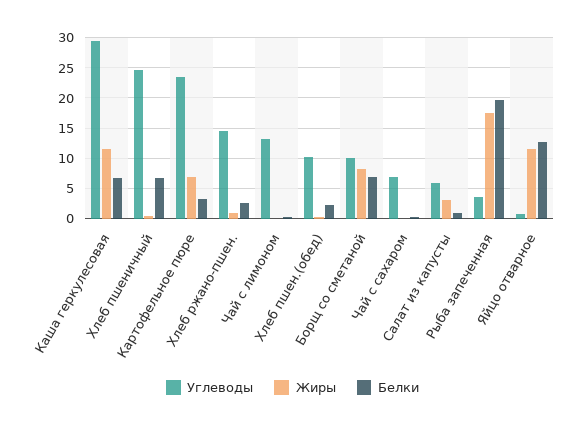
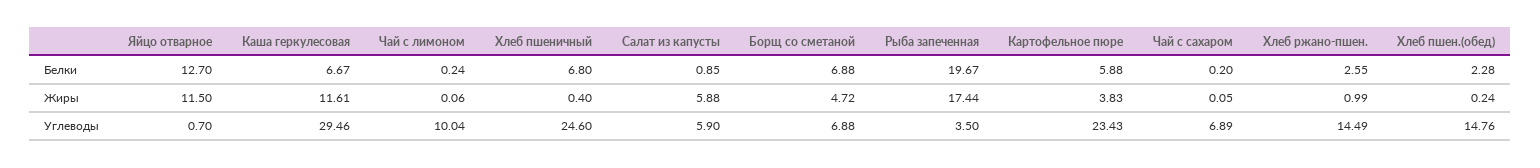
Жиры, Картофельное пюре: 7 -> 3.83
Белки, Картофельное пюре: 3 -> 5.88
Углеводы, Чай с лимоном: 13 -> 10.04
Углеводы, Хлеб пшен.(обед): 10 -> 14.76
Углеводы, Борщ со сметаной: 10 -> 6.88
Жиры, Борщ со сметаной: 8 -> 4.72
Жиры, Салат из капусты: 3 -> 5.88

